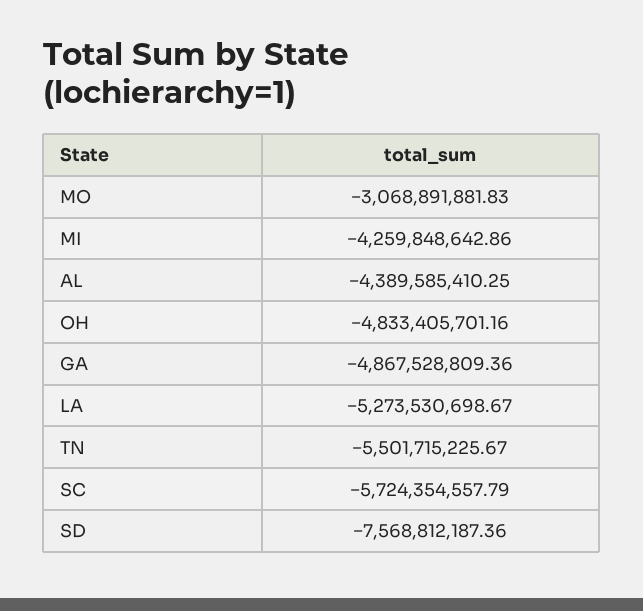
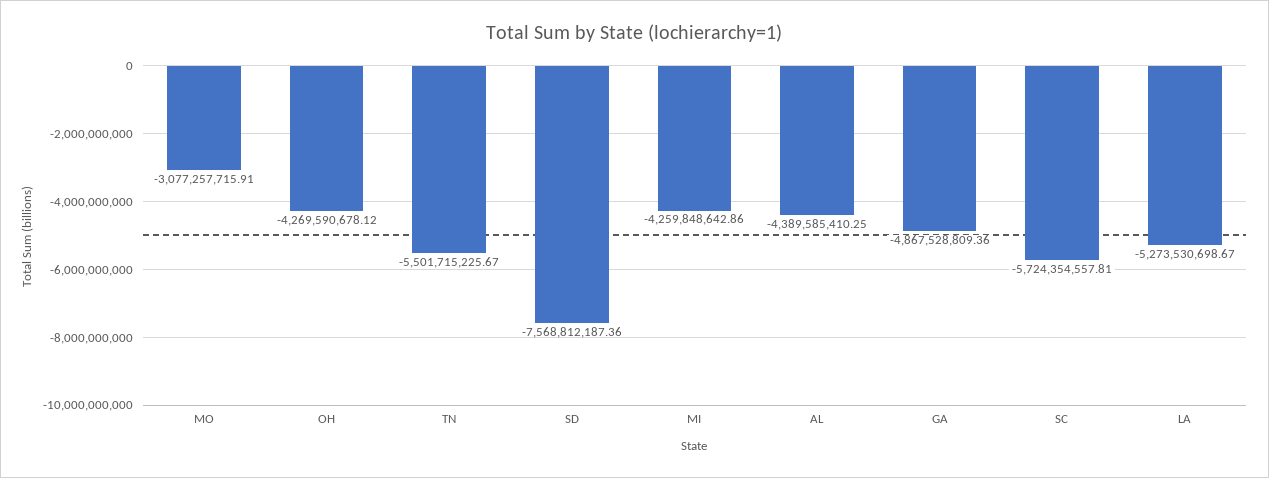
MO: -3068891881.83 -> -3077257715.91
OH: -4833405701.16 -> -4269590678.12
SC: -5724354557.79 -> -5724354557.81

